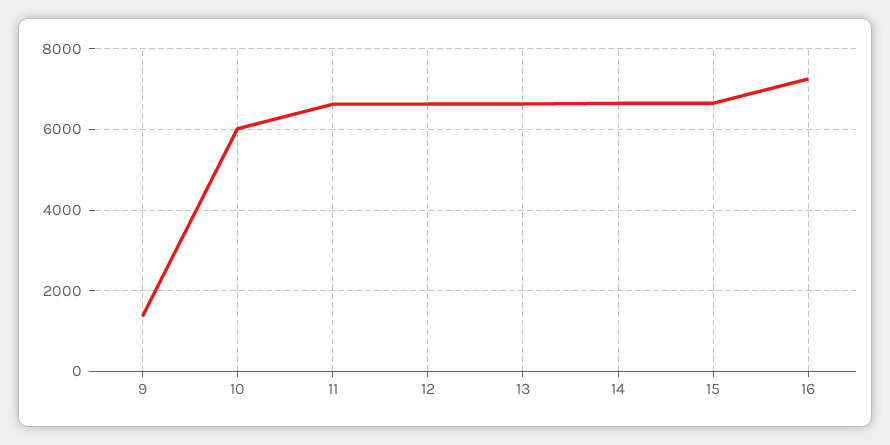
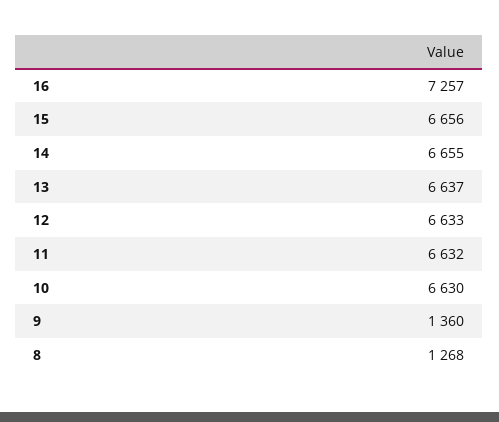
10: 6000 -> 6630
8: none -> 1268

